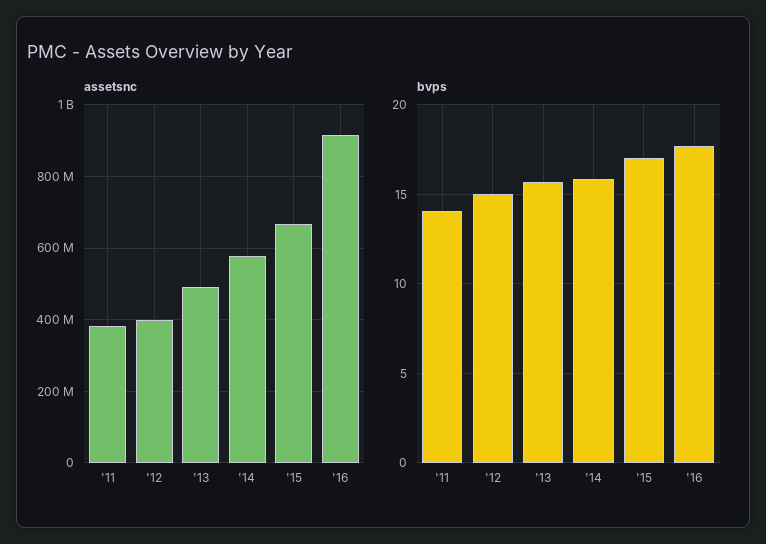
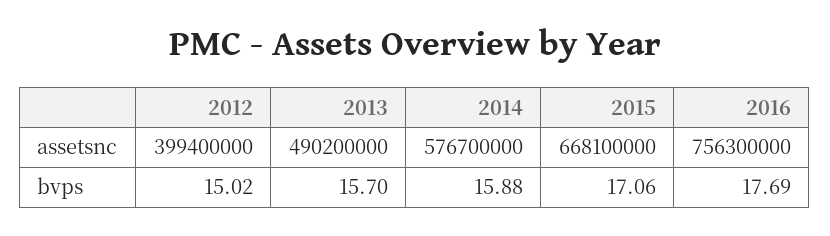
assetsnc, '11: 380000000 -> none
assetsnc, '16: 920000000 -> 756300000
bvps, '11: 14 -> none

